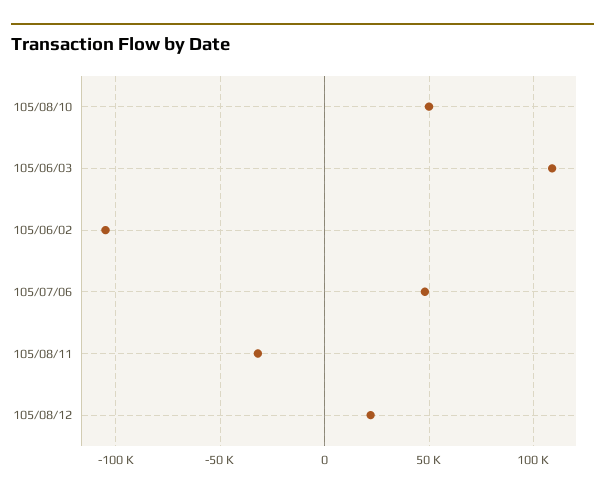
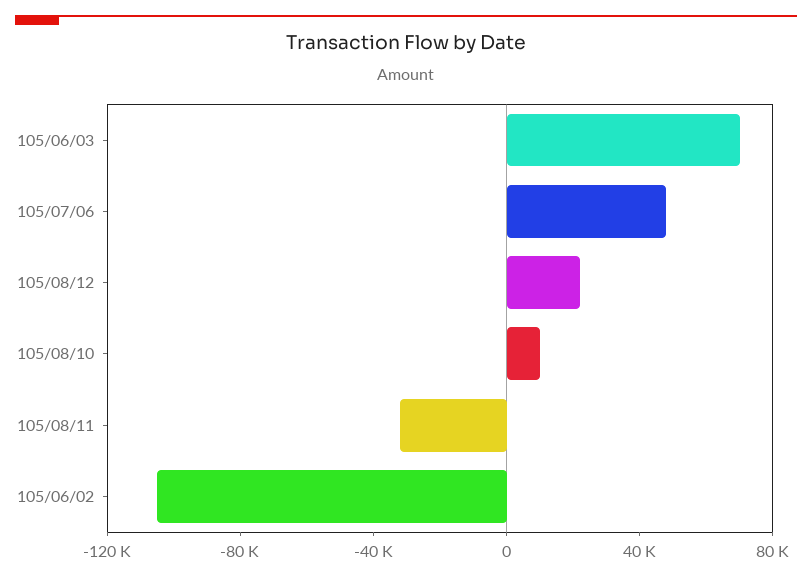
105/08/10: 50000 -> 10000
105/06/03: 110000 -> 70000

